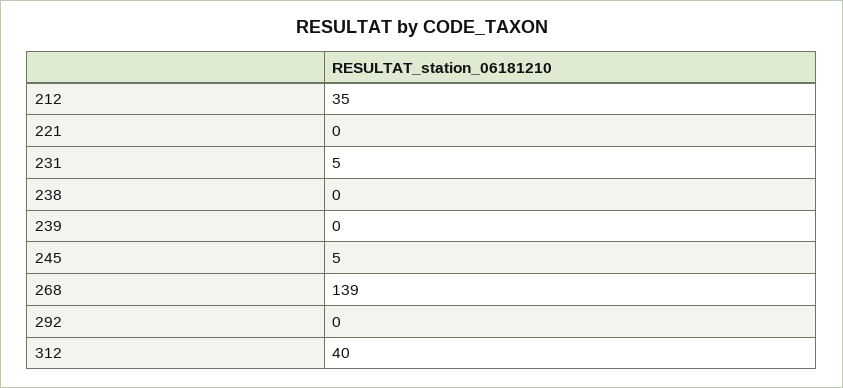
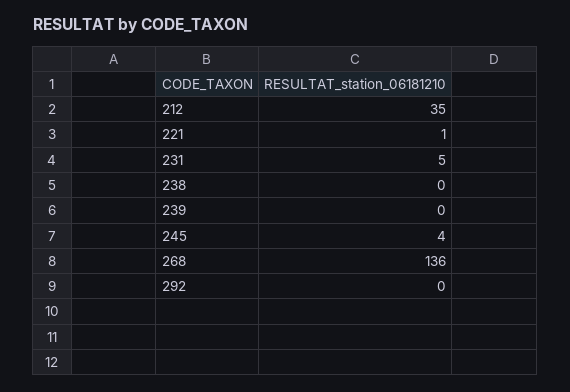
221: 0 -> 1
245: 5 -> 4
268: 139 -> 136
312: 40 -> none

